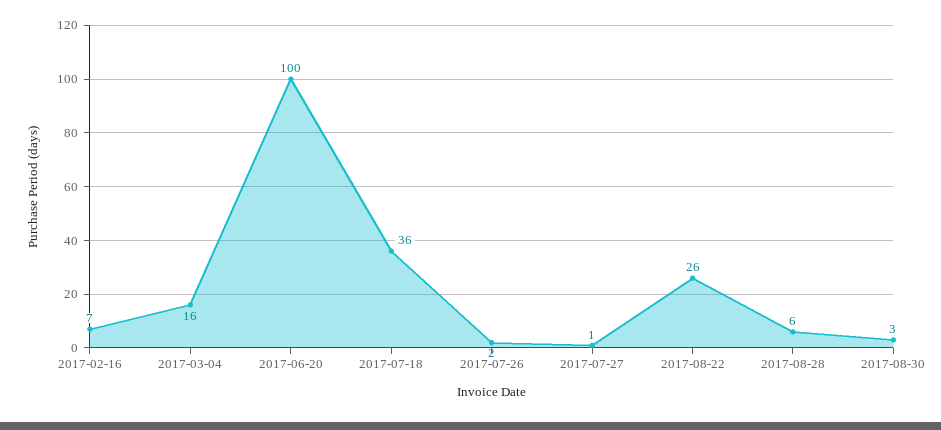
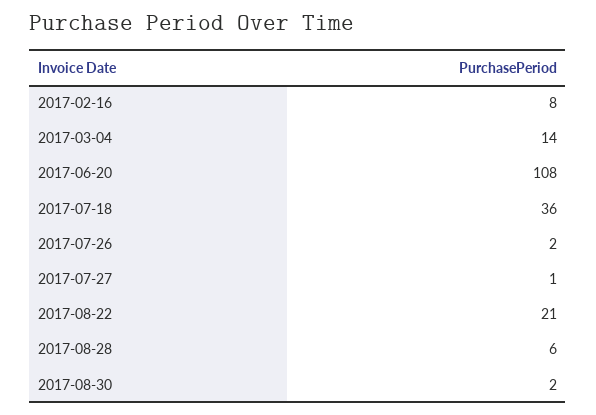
2017-02-16: 7 -> 8
2017-03-04: 16 -> 14
2017-06-20: 100 -> 108
2017-08-22: 26 -> 21
2017-08-30: 3 -> 2

